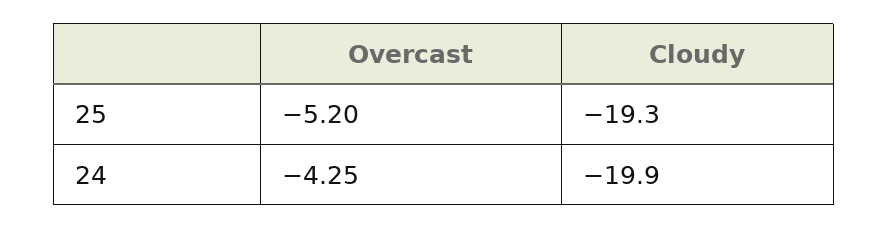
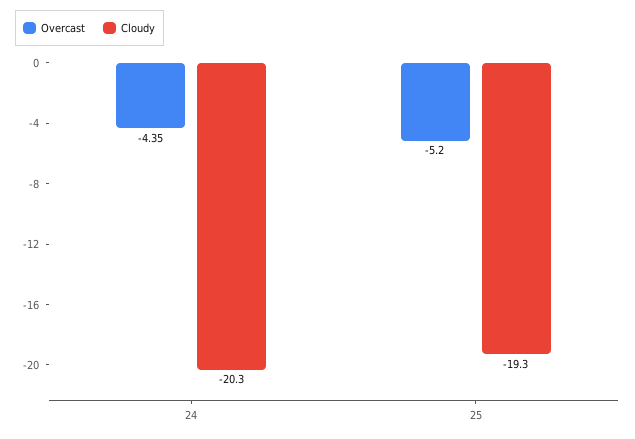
Overcast, 24: -4.25 -> -4.35
Cloudy, 24: -19.9 -> -20.3

